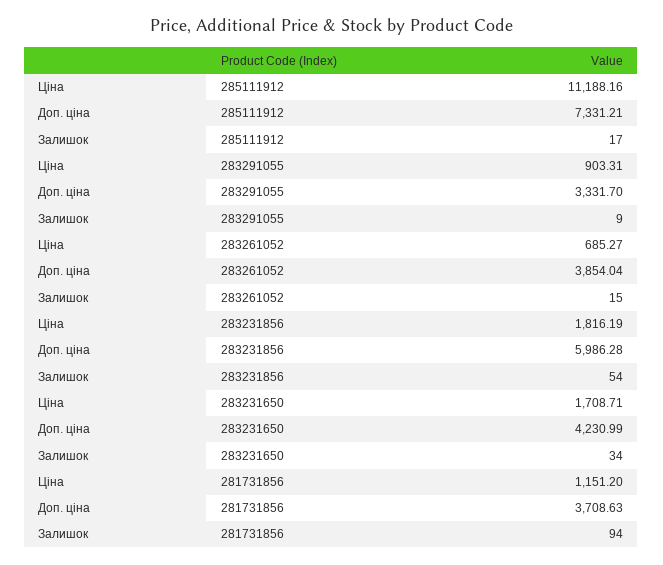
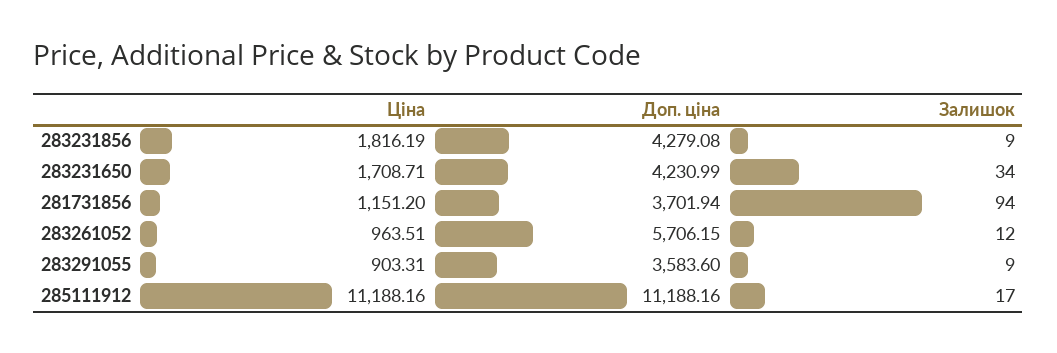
Доп. ціна, 285111912: 7331.21 -> 11188.16
Доп. ціна, 283291055: 3331.7 -> 3583.6
Ціна, 283261052: 685.27 -> 963.51
Доп. ціна, 283261052: 3854.04 -> 5706.15
Залишок, 283261052: 15 -> 12
Доп. ціна, 283231856: 5986.28 -> 4279.08
Залишок, 283231856: 54 -> 9
Доп. ціна, 281731856: 3708.63 -> 3701.94

